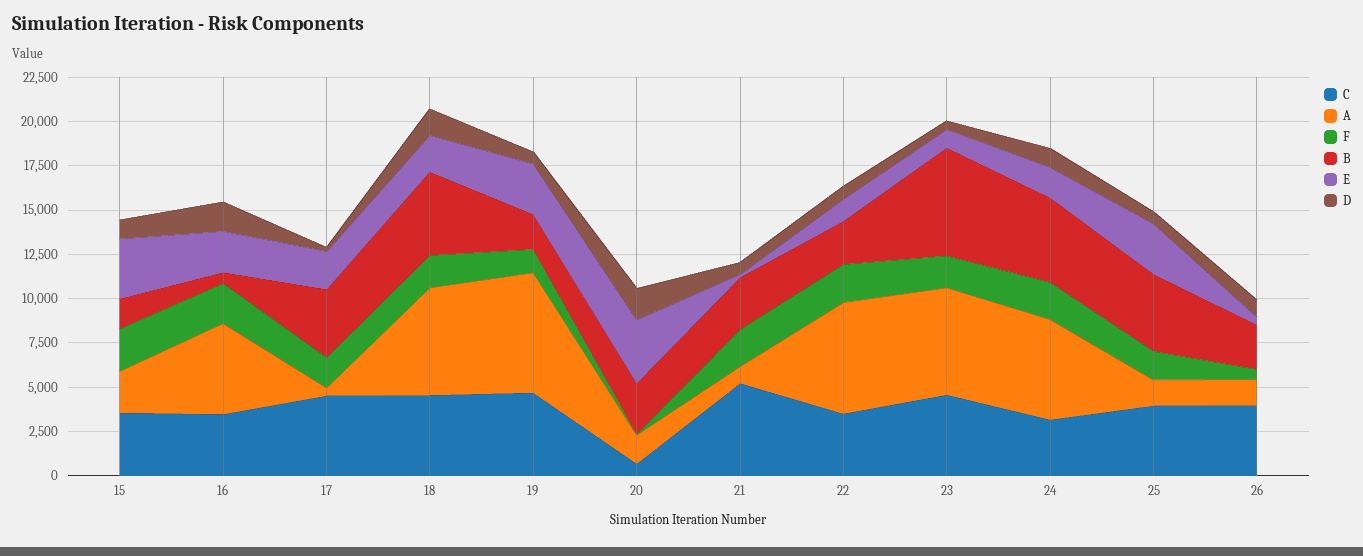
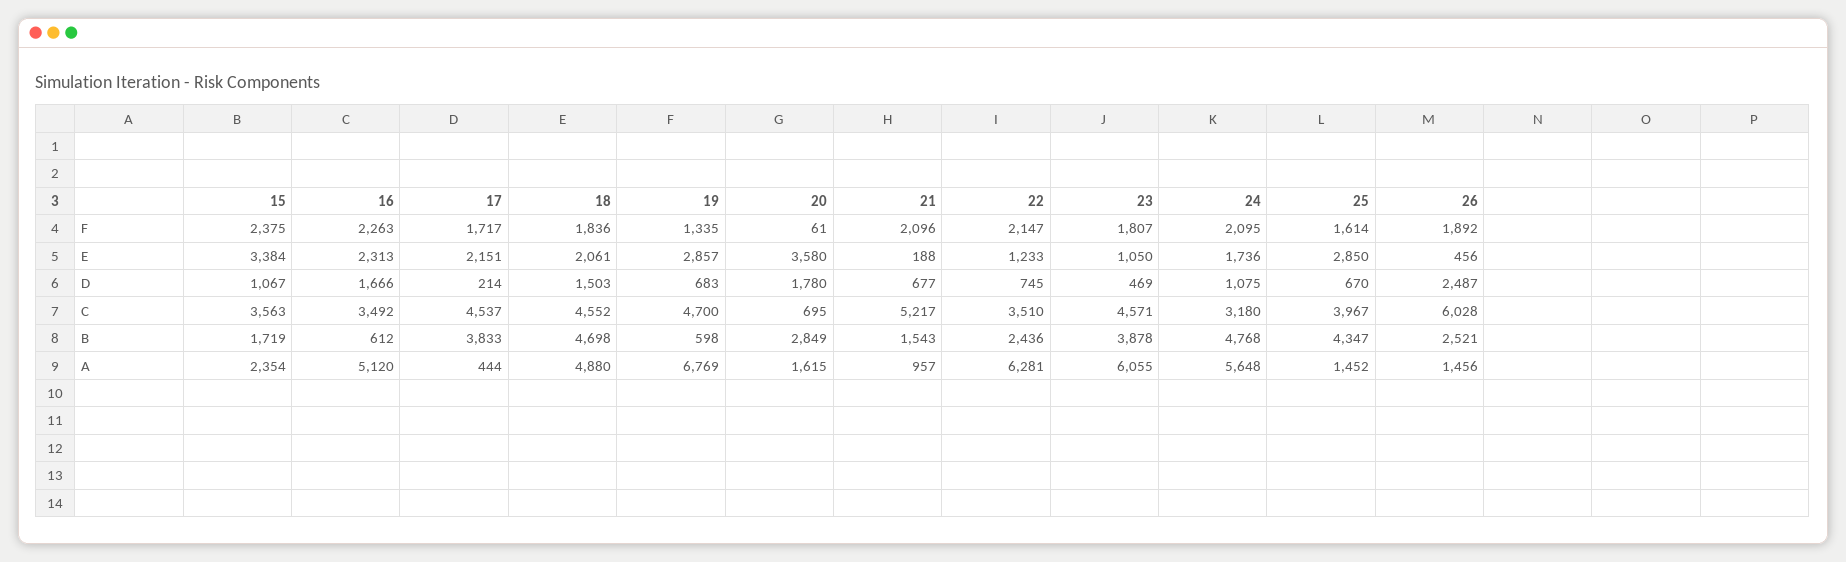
A, 18: 6000 -> 4880
B, 19: 2000 -> 598
B, 21: 3000 -> 1543
B, 23: 6000 -> 3878
C, 26: 4000 -> 6028
F, 26: 500 -> 1892
D, 26: 1000 -> 2487

